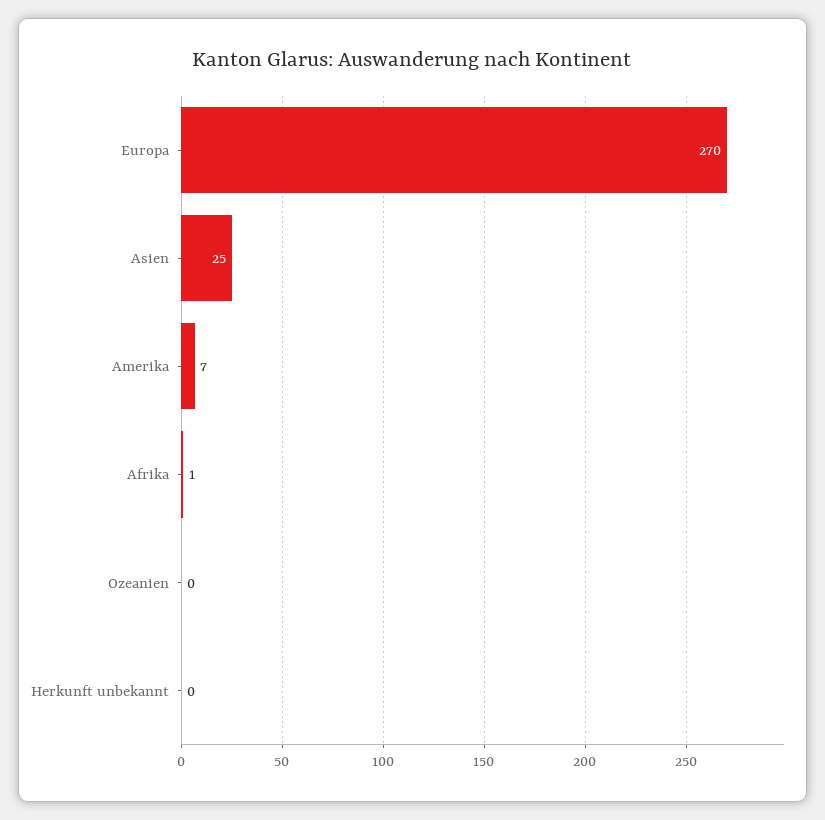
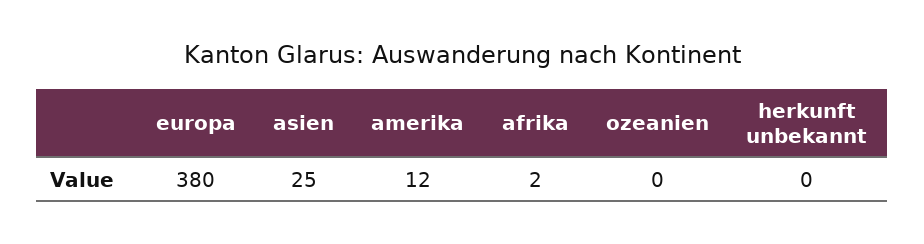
Europa: 270 -> 380
Amerika: 7 -> 12
Afrika: 1 -> 2

